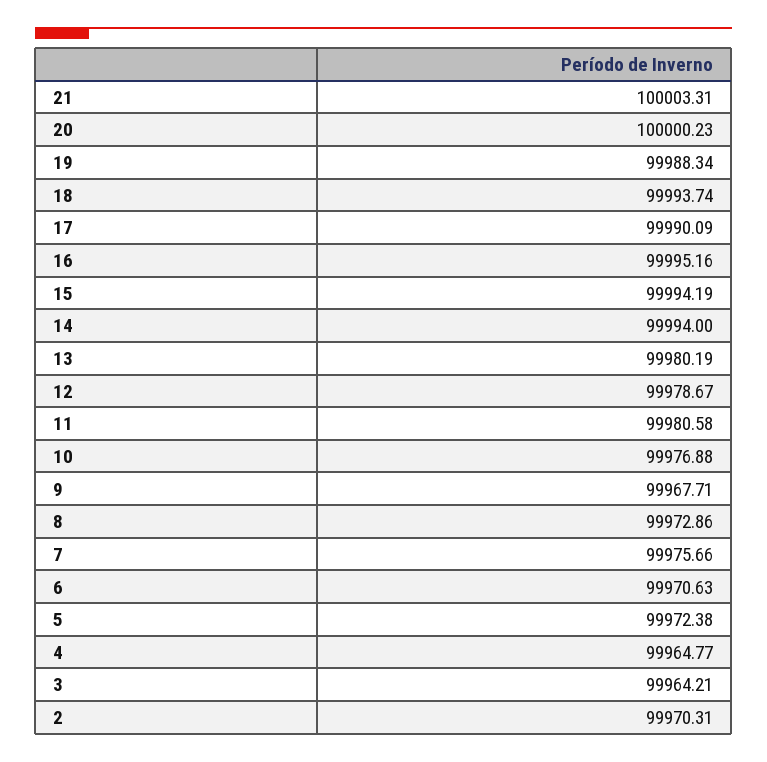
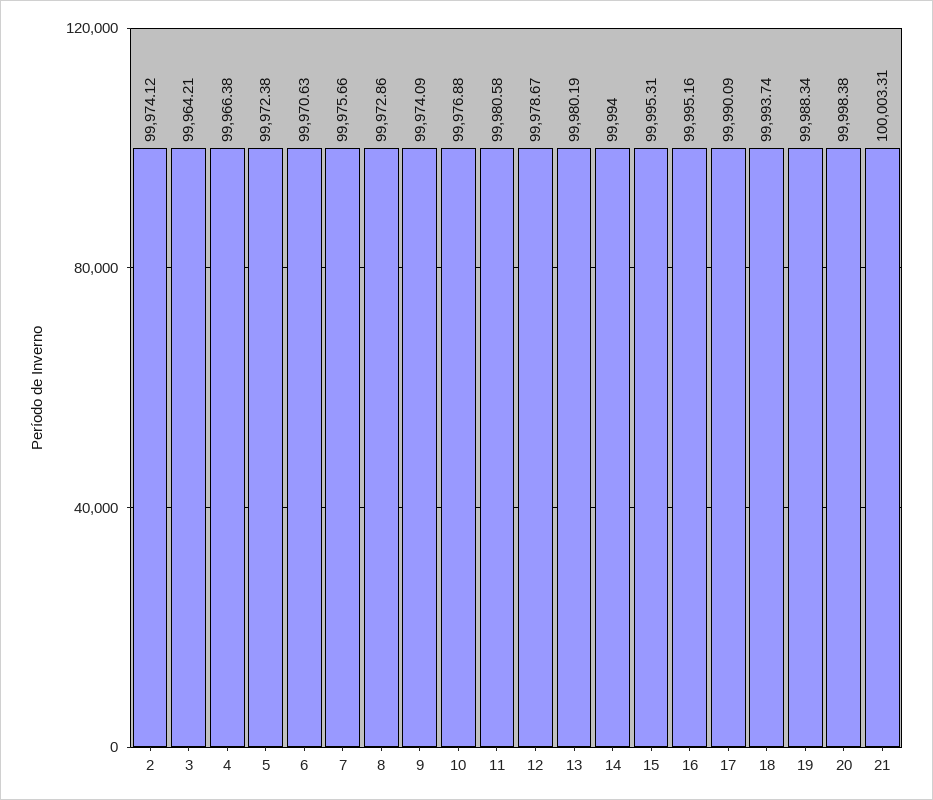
20: 100000.23 -> 99998.38
15: 99994.19 -> 99995.31
9: 99967.71 -> 99974.09
4: 99964.77 -> 99966.38
2: 99970.31 -> 99974.12

